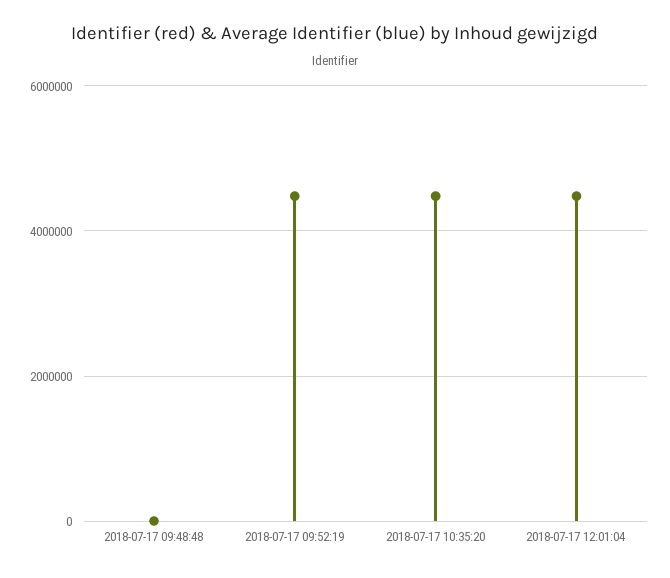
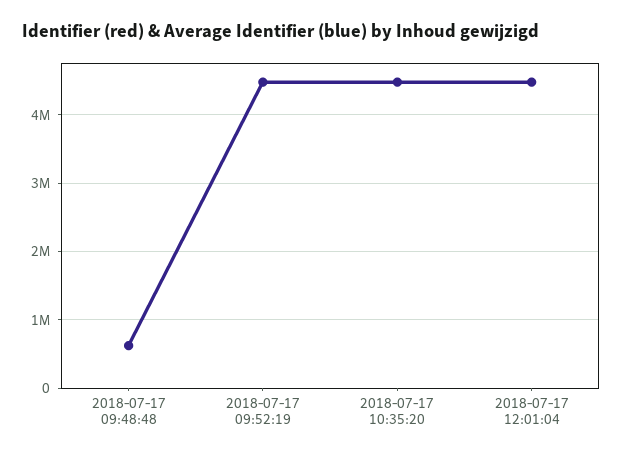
2018-07-17 09:48:48: 0 -> 600000

